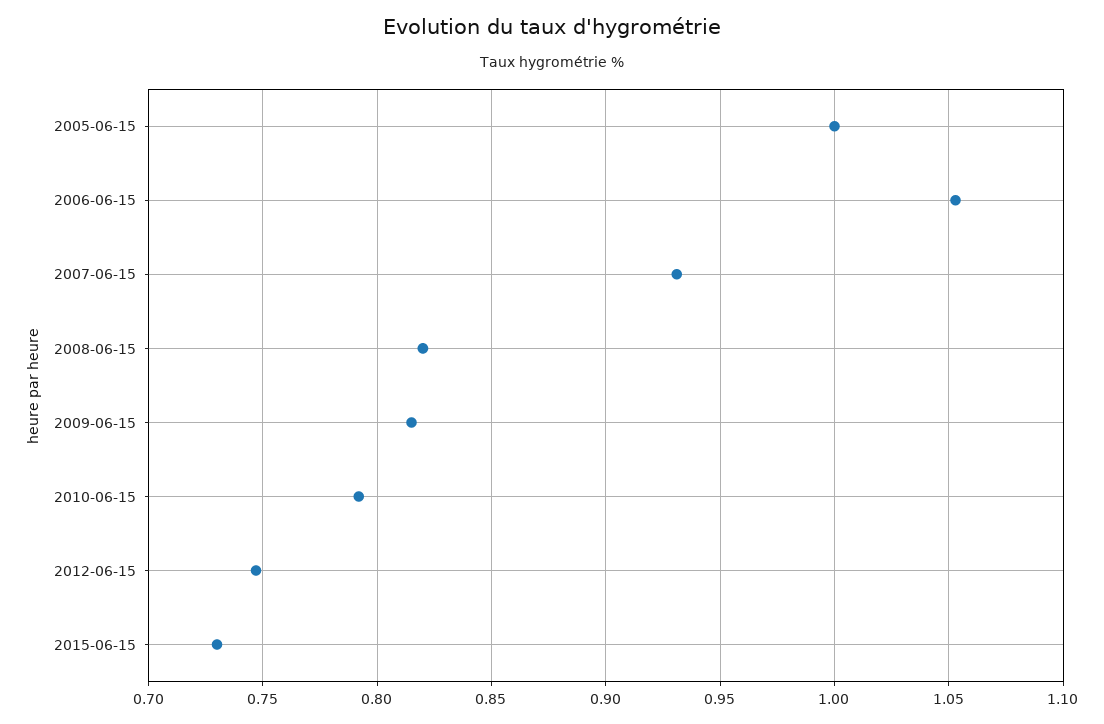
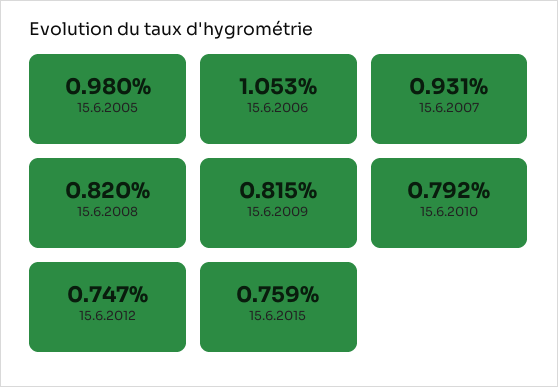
2005-06-15: 1 -> 0.98
2015-06-15: 0.73 -> 0.759

